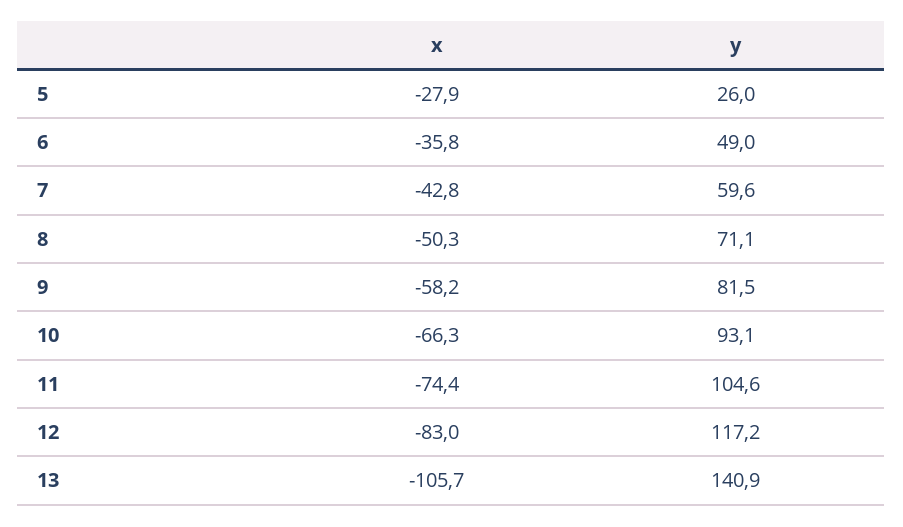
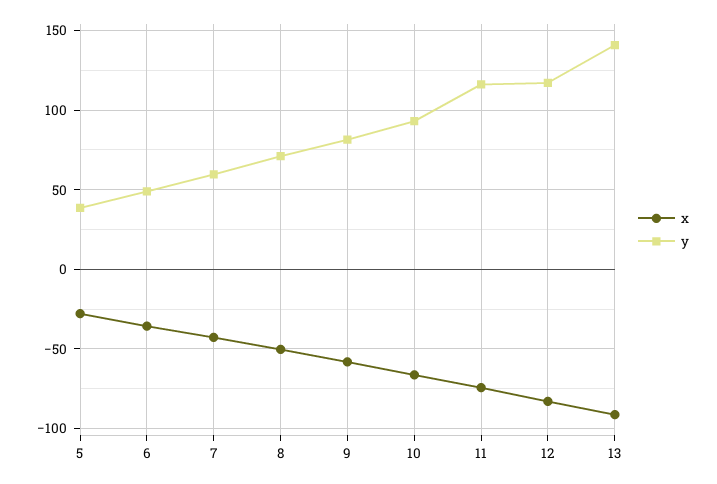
y, 5: 26 -> 40
y, 11: 104.6 -> 115
x, 13: -105.7 -> -90

